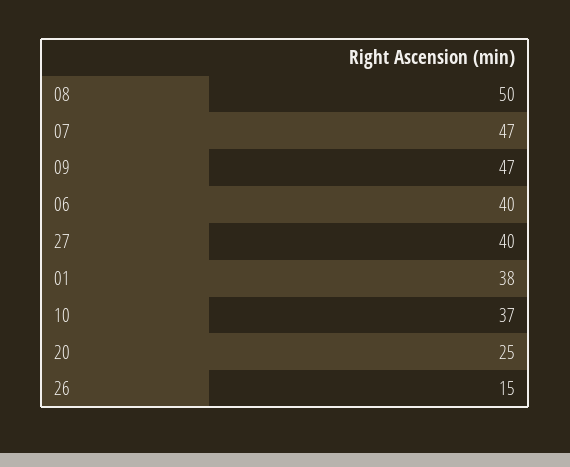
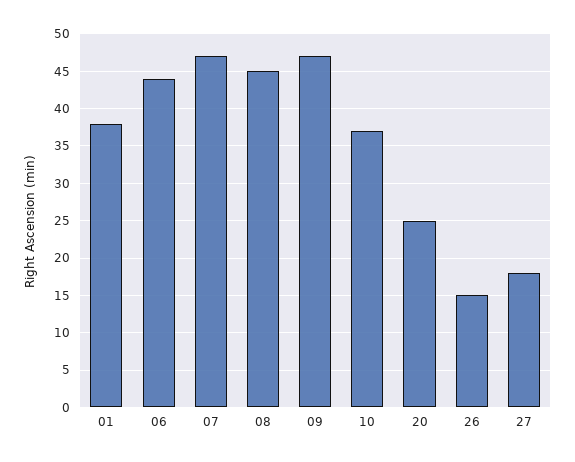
08: 50 -> 45
06: 40 -> 44
27: 40 -> 18

